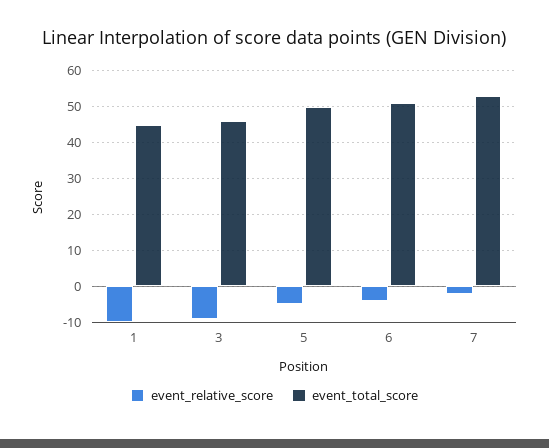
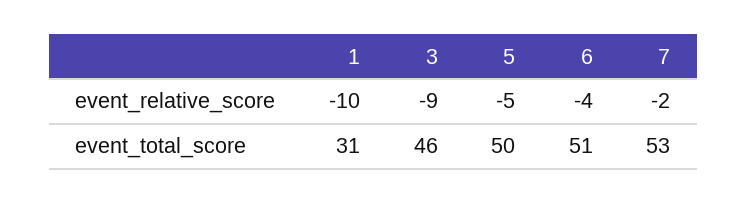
event_total_score, 1: 45 -> 31

